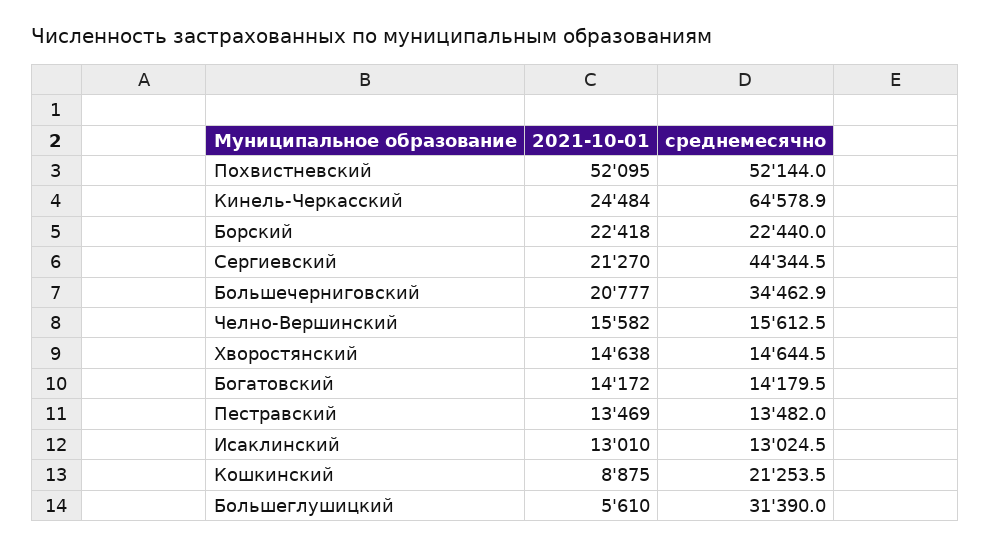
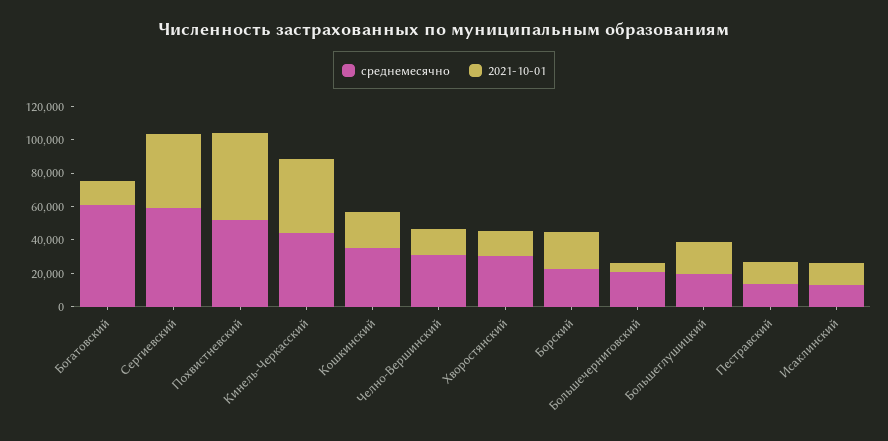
2021-10-01, Кинель-Черкасский: 24484 -> 45000
среднемесячно, Кинель-Черкасский: 64578.9 -> 45000
2021-10-01, Сергиевский: 21270 -> 45000
среднемесячно, Сергиевский: 44344.5 -> 60000
2021-10-01, Большечерниговский: 20777 -> 5000
среднемесячно, Большечерниговский: 34462.9 -> 20000
среднемесячно, Челно-Вершинский: 15612.5 -> 30000
среднемесячно, Хворостянский: 14644.5 -> 30000
среднемесячно, Богатовский: 14179.5 -> 60000
2021-10-01, Кошкинский: 8875 -> 20000
среднемесячно, Кошкинский: 21253.5 -> 35000
2021-10-01, Большеглушицкий: 5610 -> 20000
среднемесячно, Большеглушицкий: 31390 -> 20000

